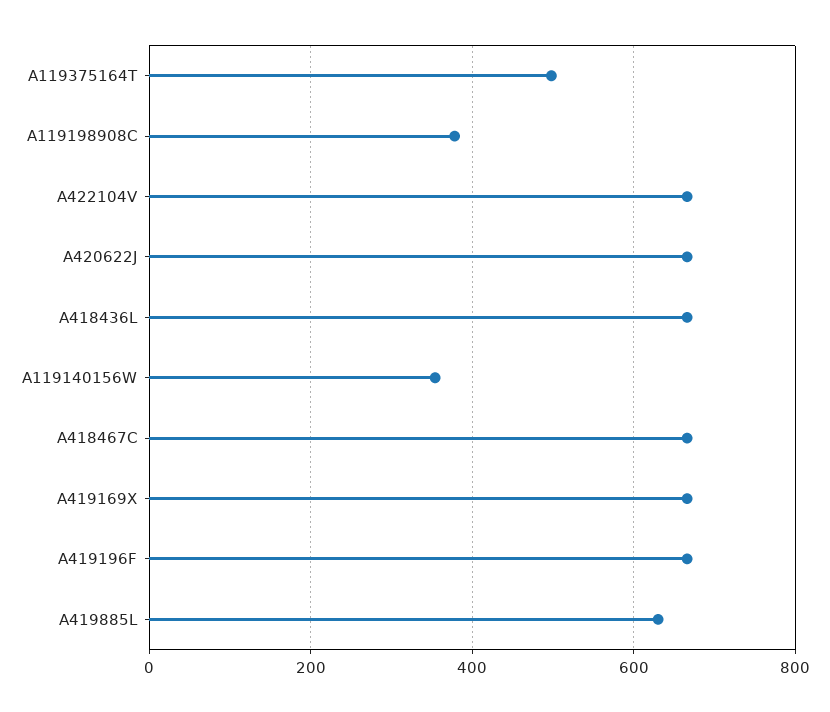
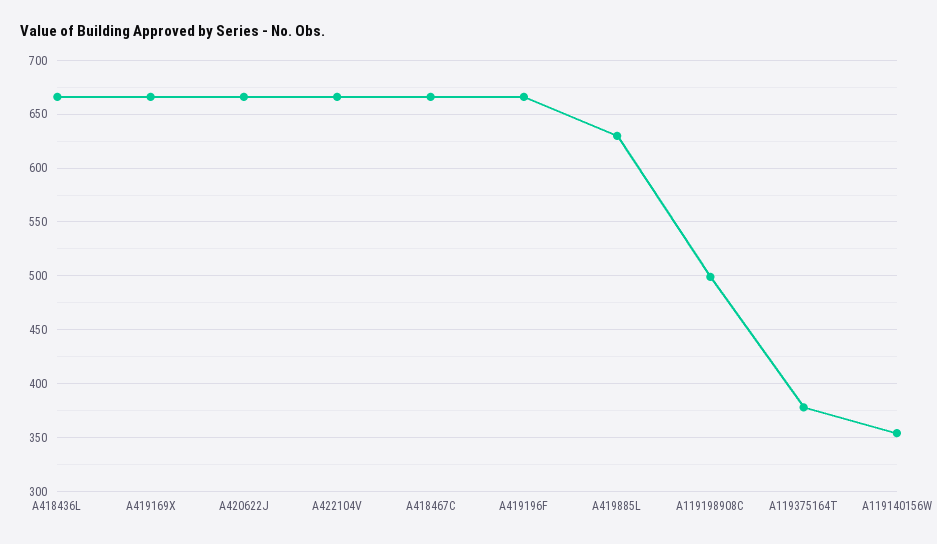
A119375164T: 500 -> 380
A119198908C: 380 -> 500

